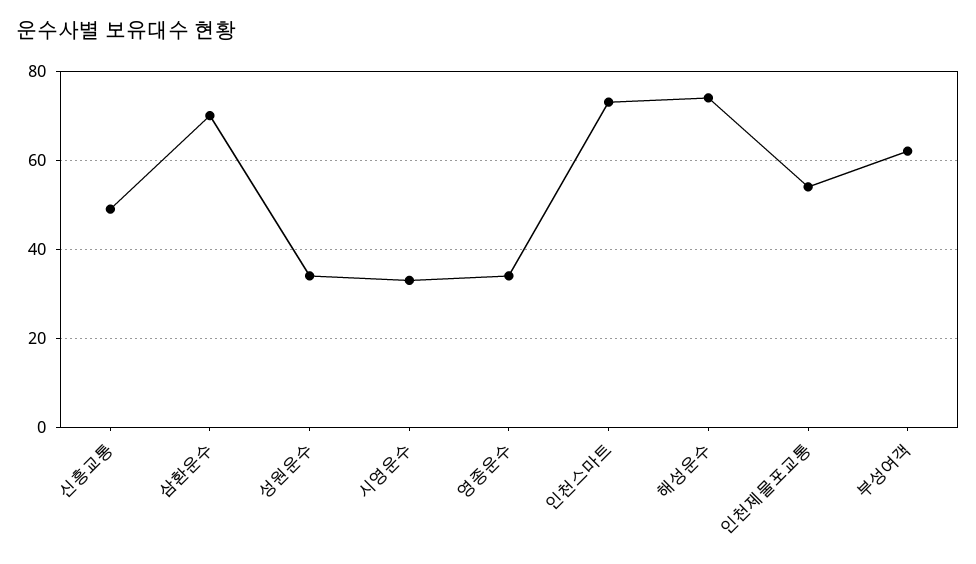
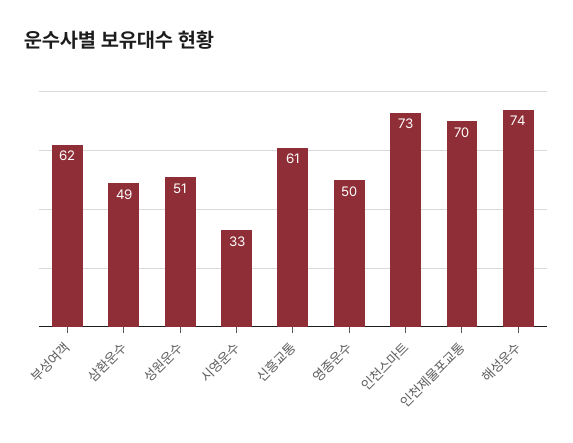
신흥교통: 50 -> 61
삼환운수: 70 -> 49
성원운수: 35 -> 51
영종운수: 35 -> 50
인천제물포교통: 55 -> 70

